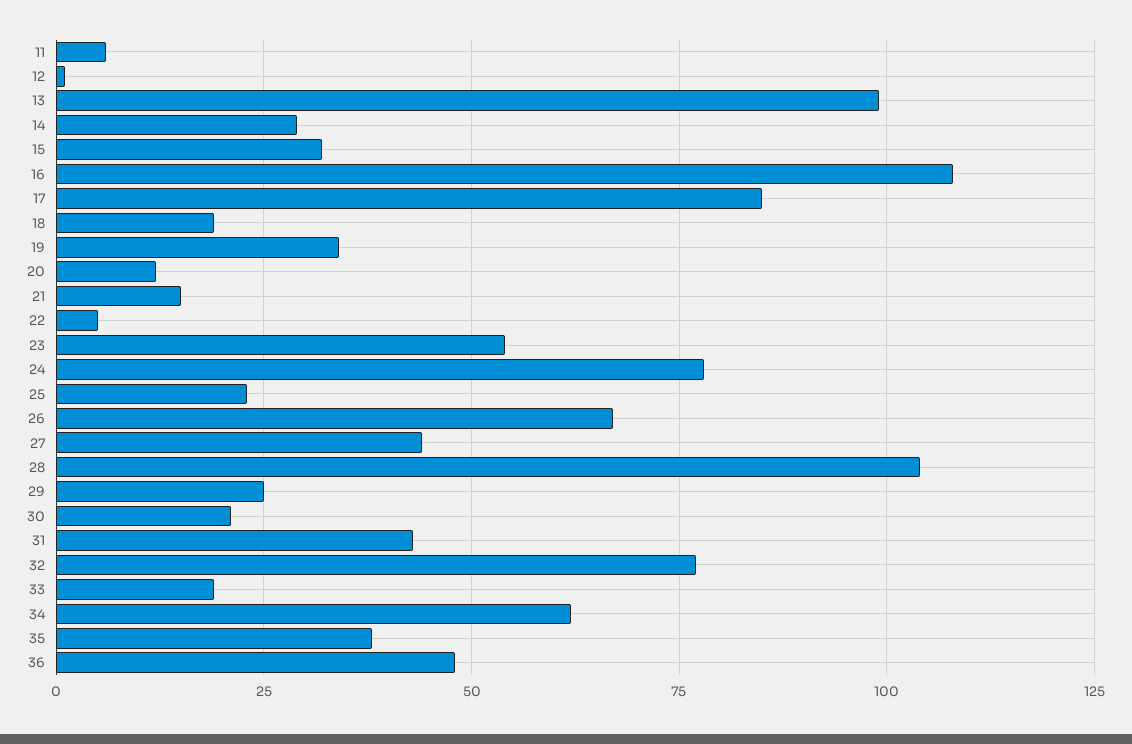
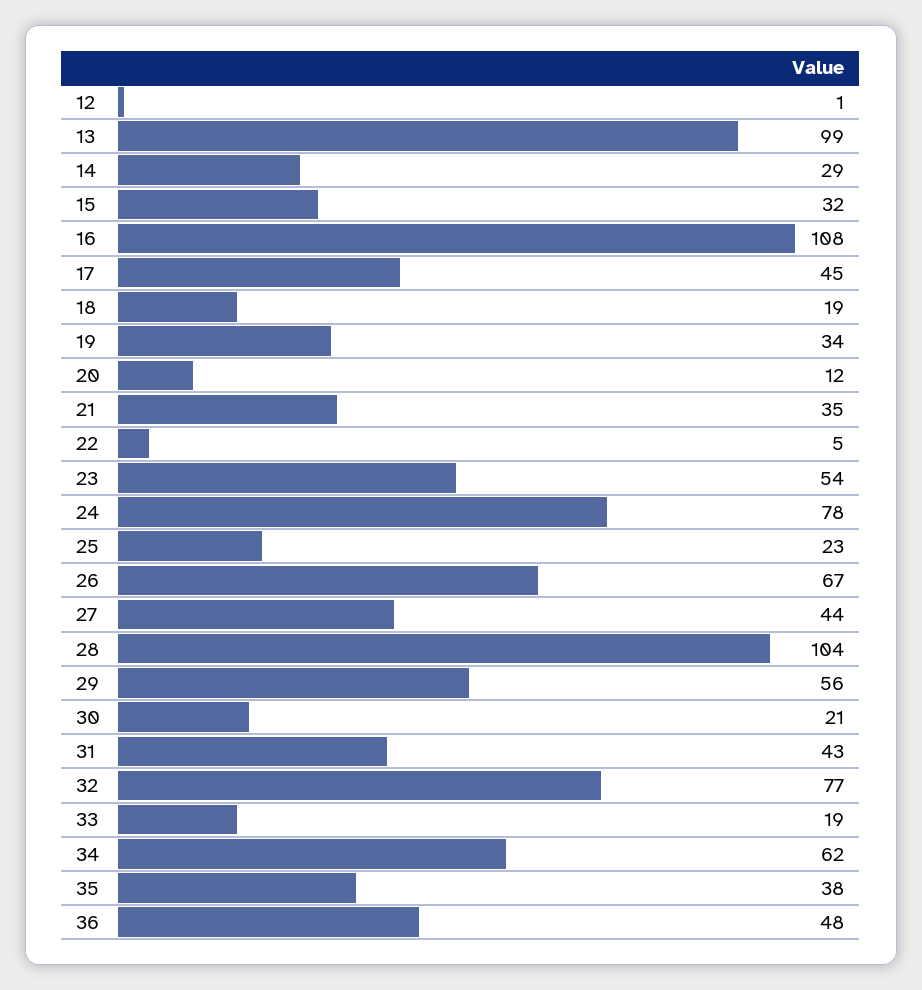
11: 5 -> none
17: 85 -> 45
21: 15 -> 35
29: 25 -> 56

